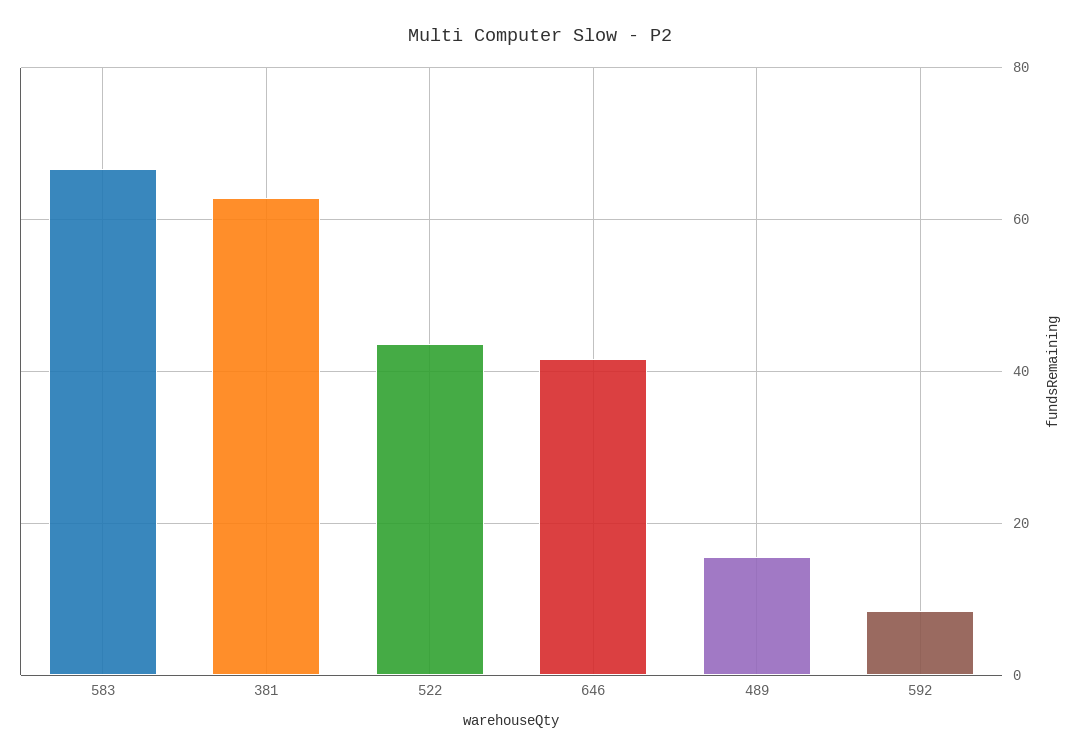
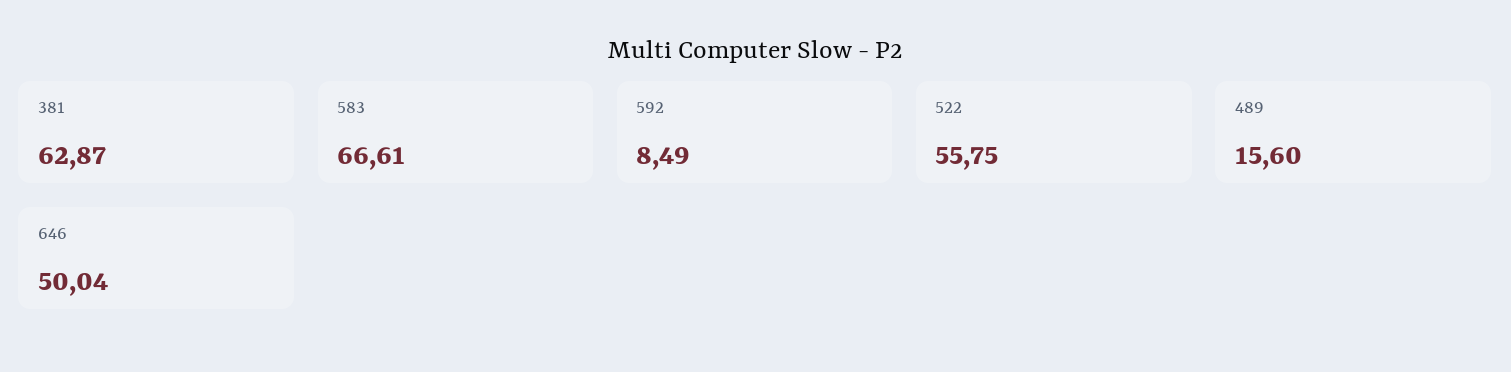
522: 44 -> 55.75
646: 42 -> 50.04

